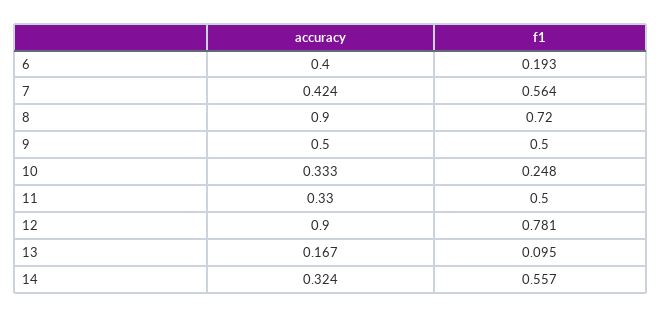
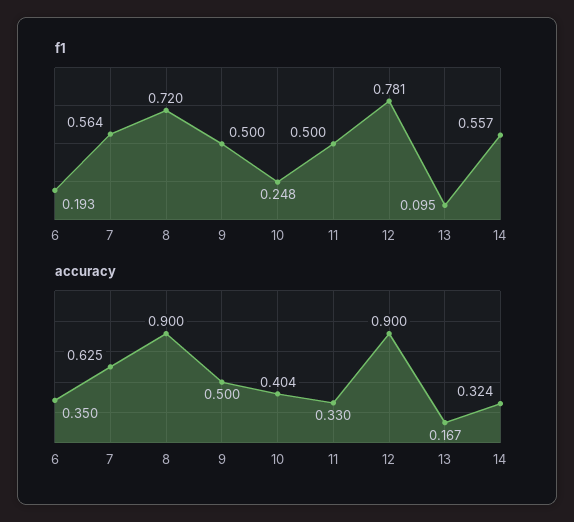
accuracy, 6: 0.4 -> 0.35
accuracy, 7: 0.424 -> 0.625
accuracy, 10: 0.333 -> 0.404

